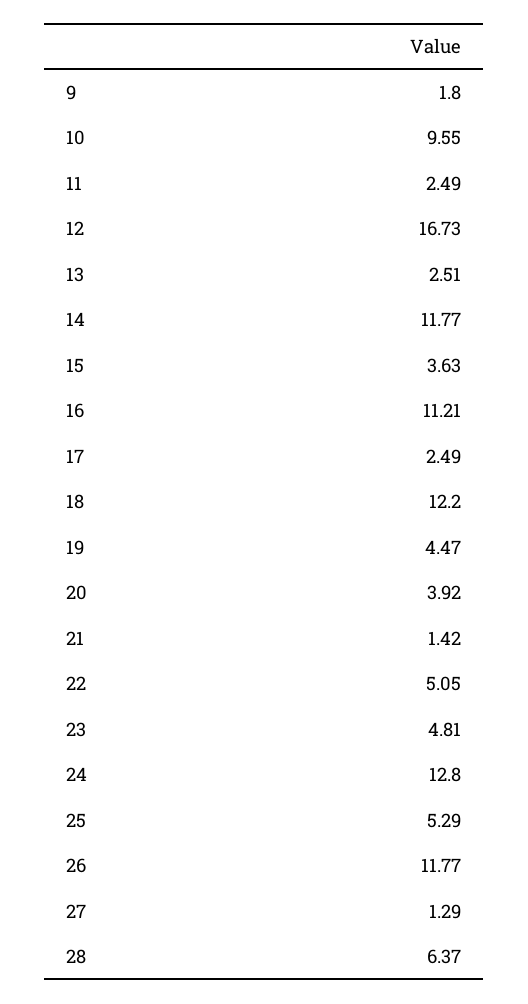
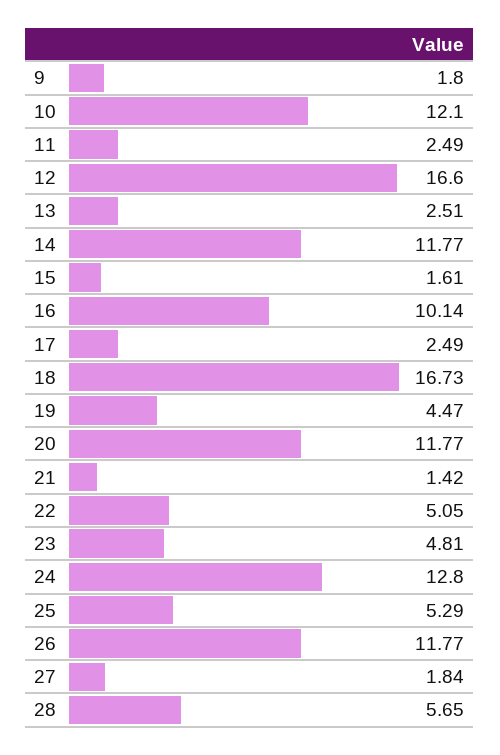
10: 9.55 -> 12.1
12: 16.73 -> 16.6
15: 3.63 -> 1.61
16: 11.21 -> 10.14
18: 12.2 -> 16.73
20: 3.92 -> 11.77
27: 1.29 -> 1.84
28: 6.37 -> 5.65

